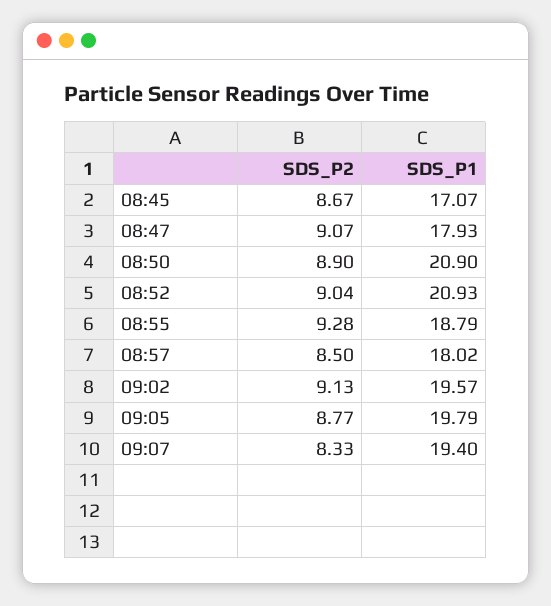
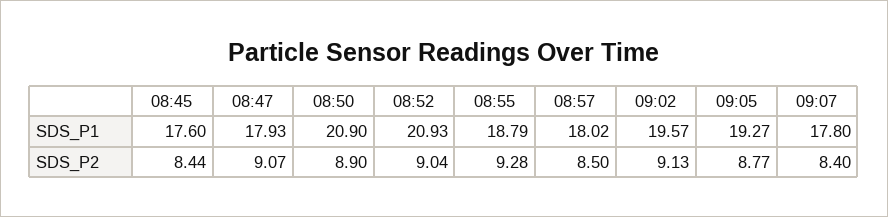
SDS_P2, 08:45: 8.67 -> 8.44
SDS_P1, 08:45: 17.07 -> 17.6
SDS_P1, 09:05: 19.79 -> 19.27
SDS_P2, 09:07: 8.33 -> 8.4
SDS_P1, 09:07: 19.4 -> 17.8

